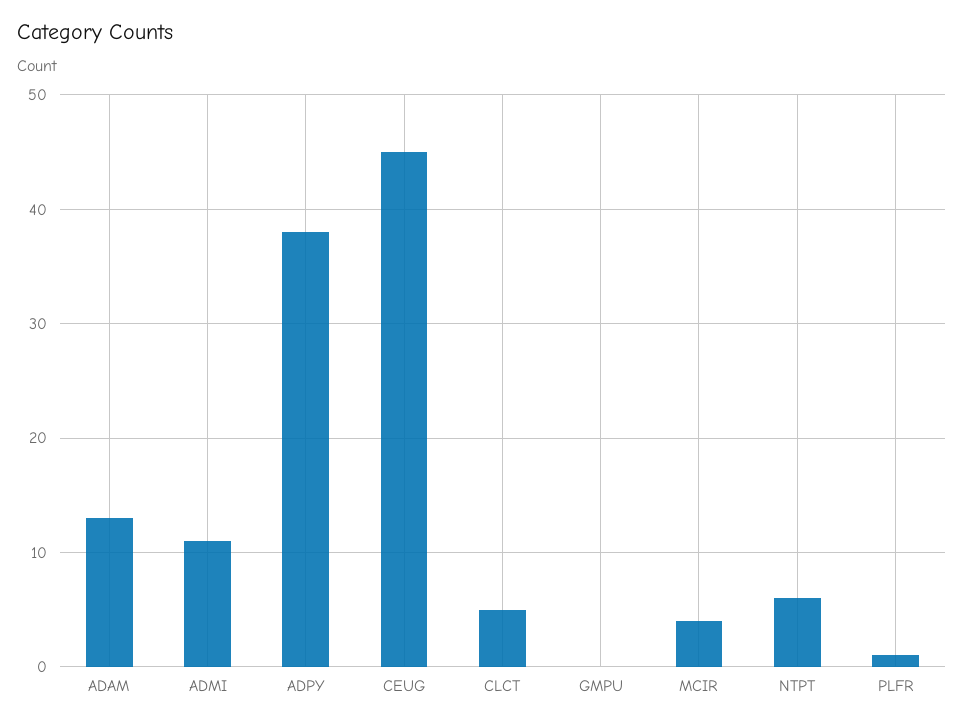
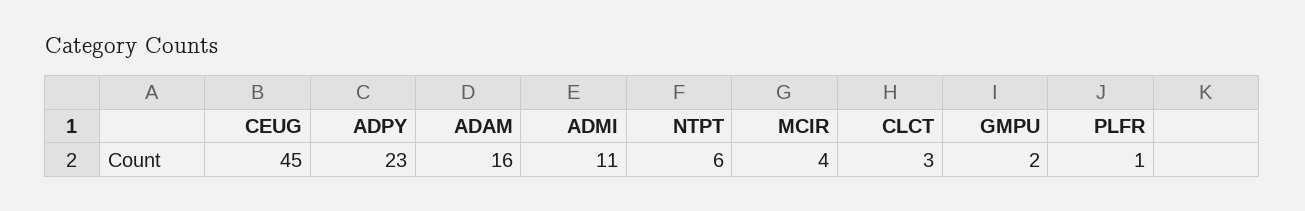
ADAM: 13 -> 16
ADPY: 38 -> 23
CLCT: 5 -> 3
GMPU: 0 -> 2

